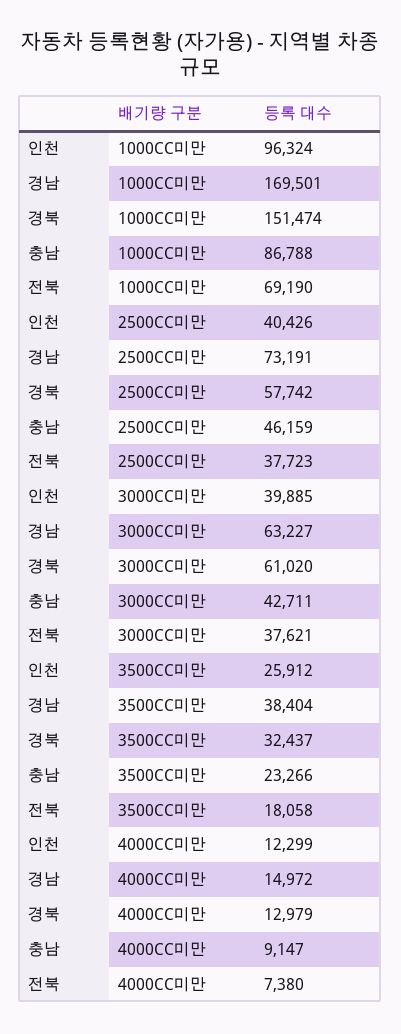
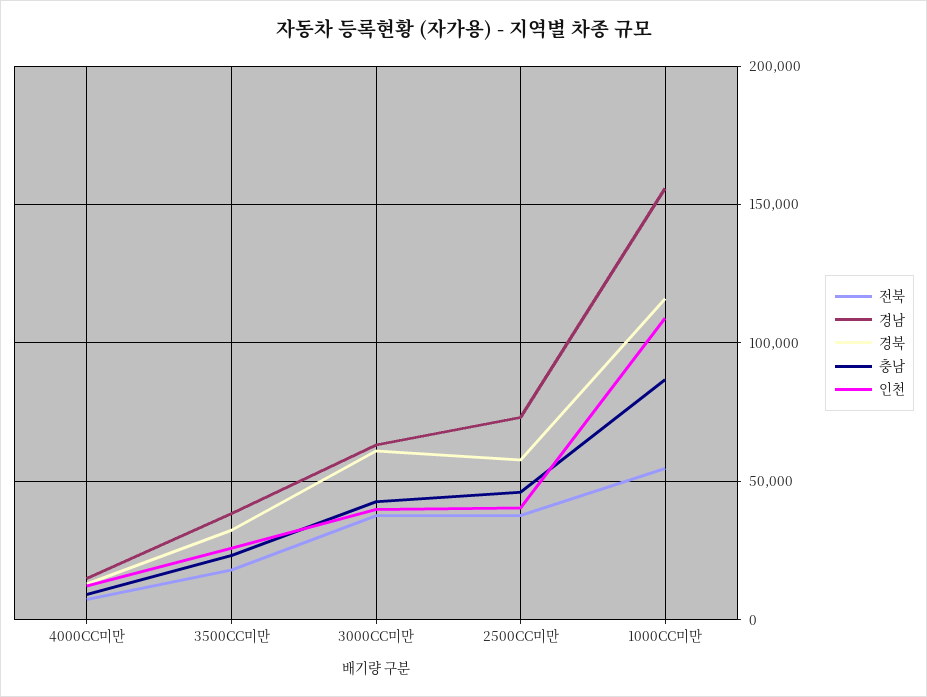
인천, 1000CC미만: 96324 -> 110000
경남, 1000CC미만: 169501 -> 155000
경북, 1000CC미만: 151474 -> 115000
전북, 1000CC미만: 69190 -> 55000

